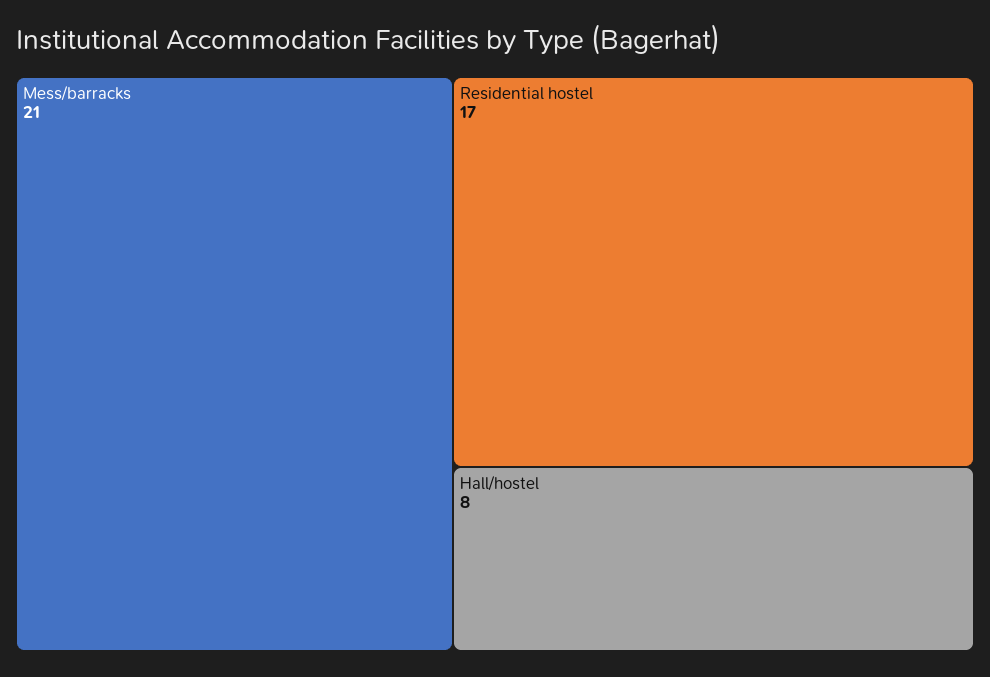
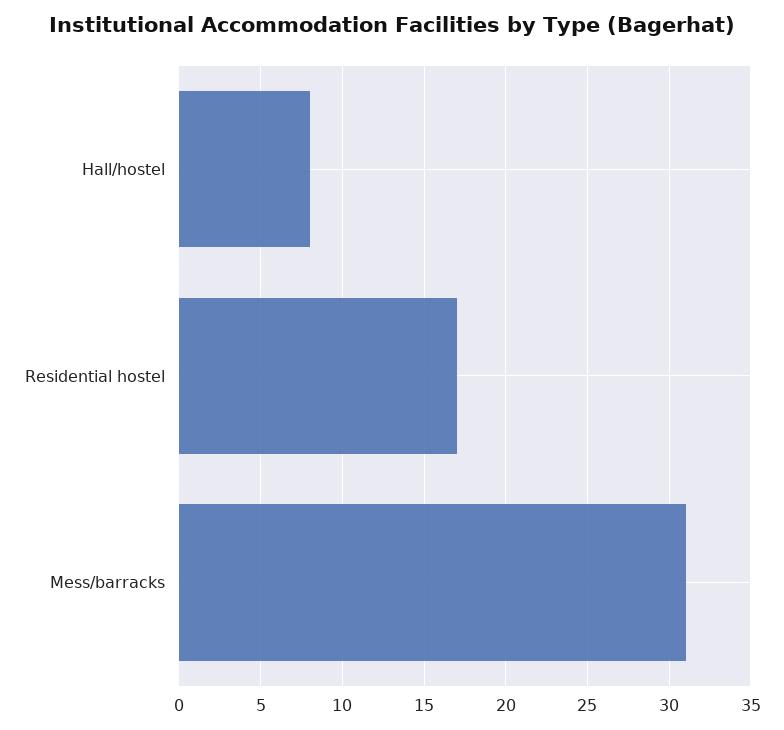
Mess/barracks: 21 -> 31

